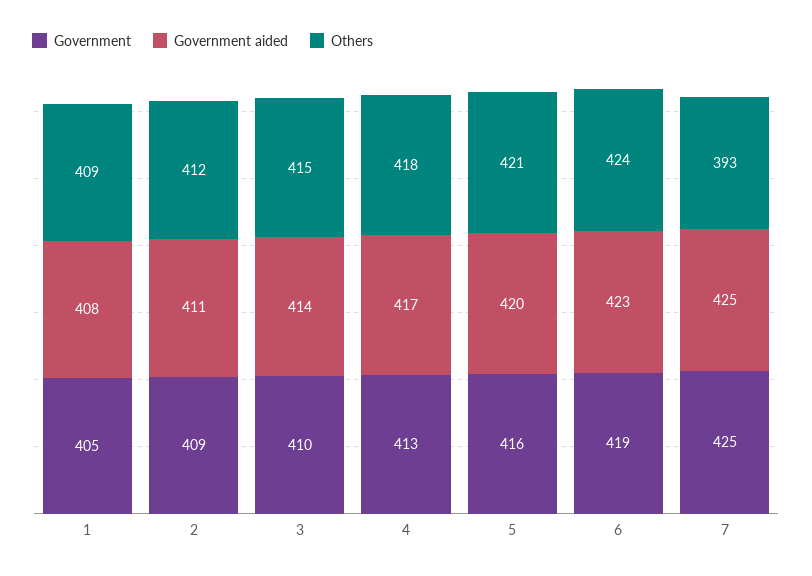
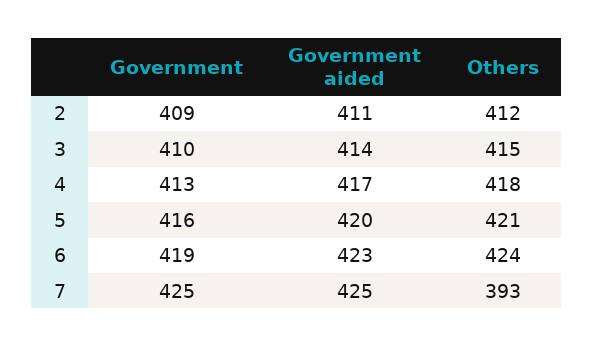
Government, 1: 405 -> none
Government aided, 1: 408 -> none
Others, 1: 409 -> none

